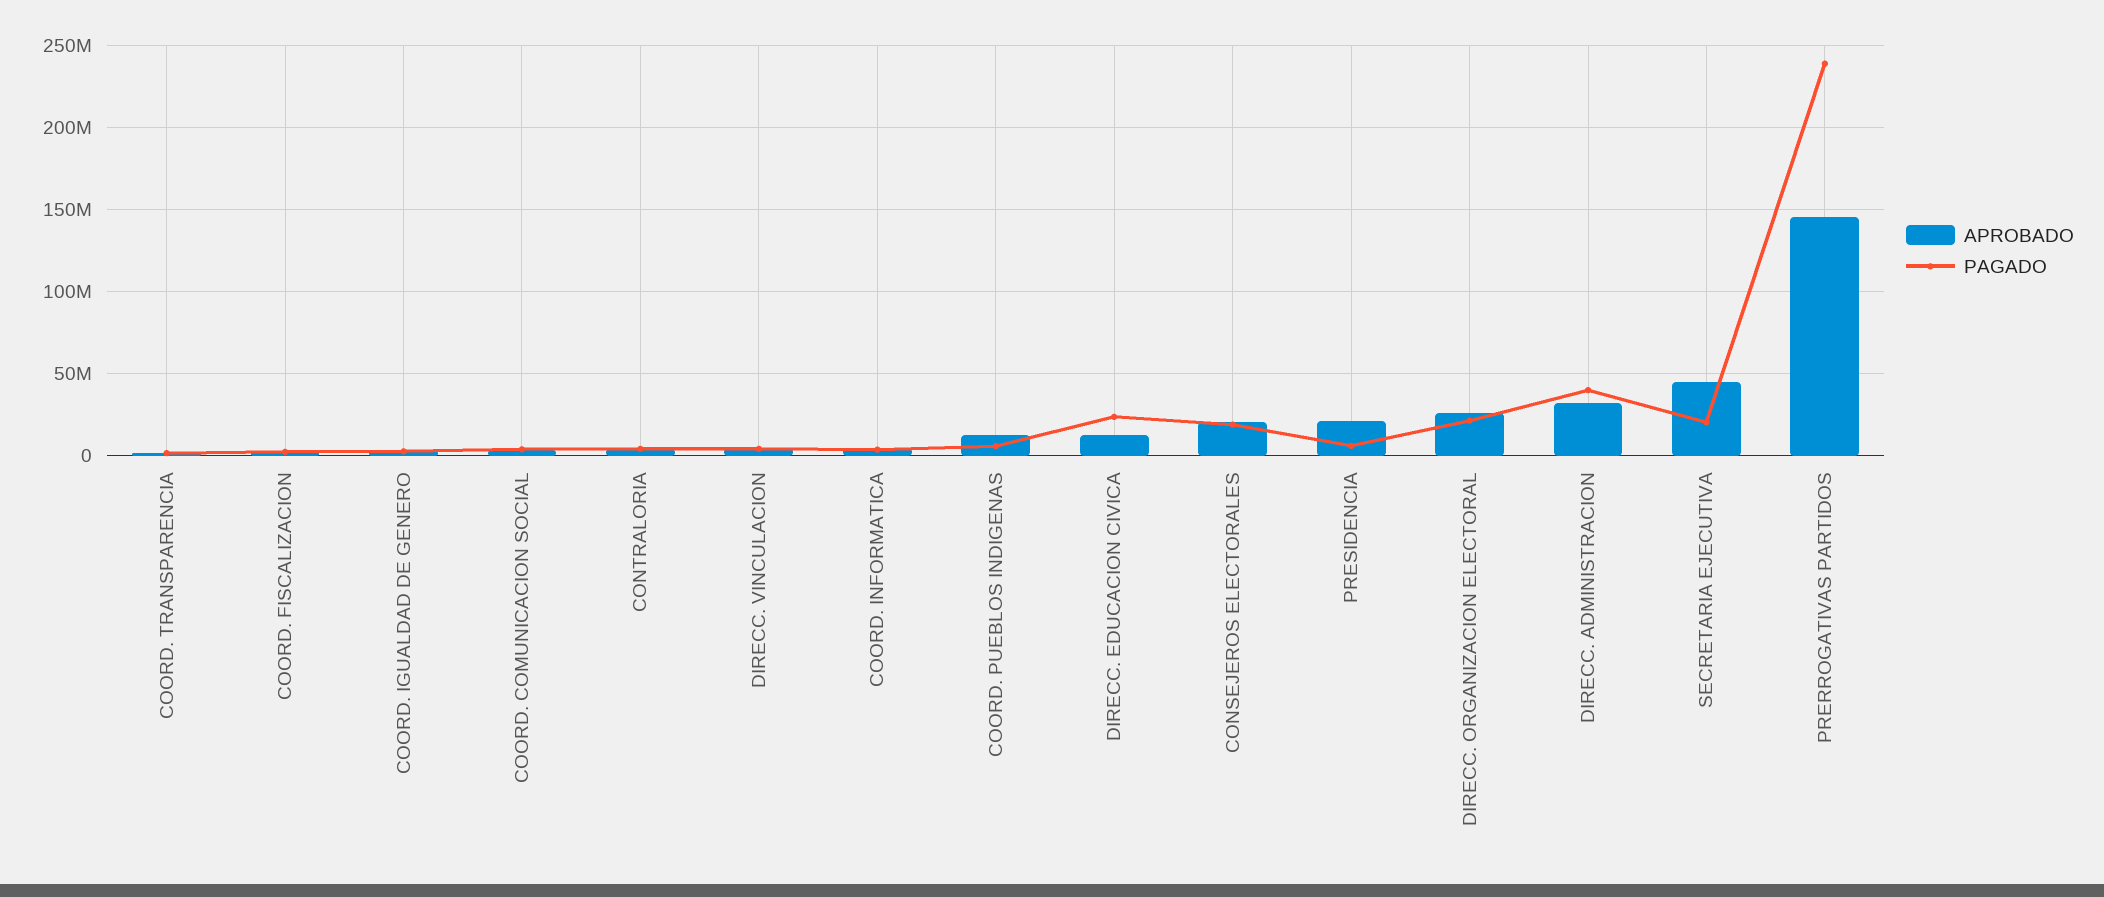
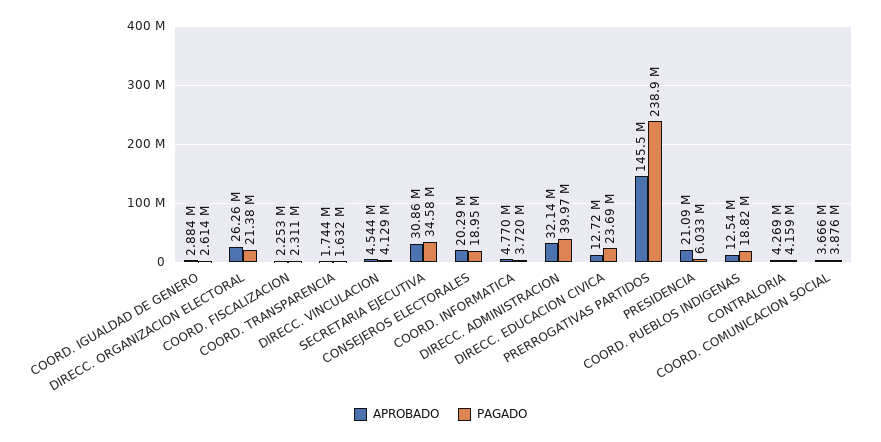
PAGADO, COORD. PUEBLOS INDIGENAS: 5000000 -> 18820000
APROBADO, SECRETARIA EJECUTIVA: 45000000 -> 30860000
PAGADO, SECRETARIA EJECUTIVA: 20000000 -> 34580000

